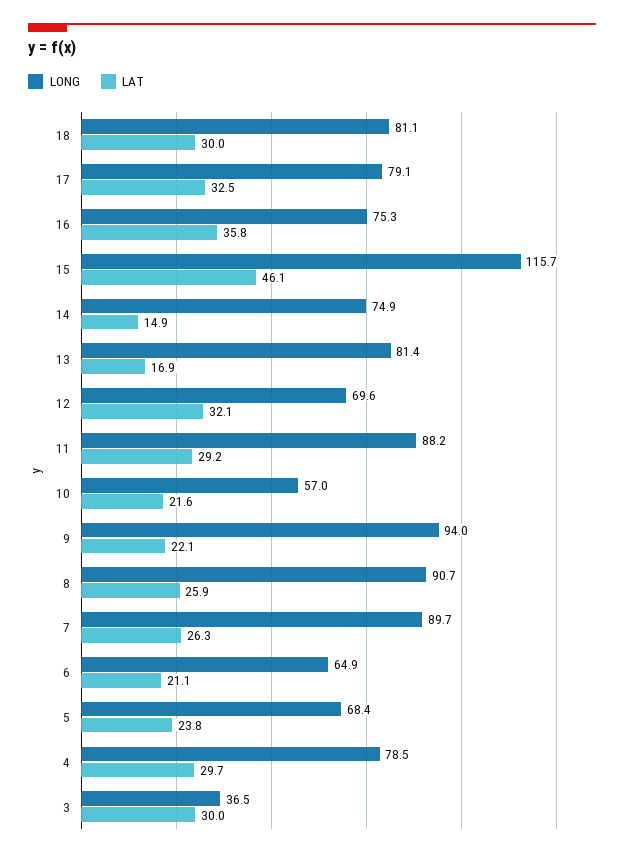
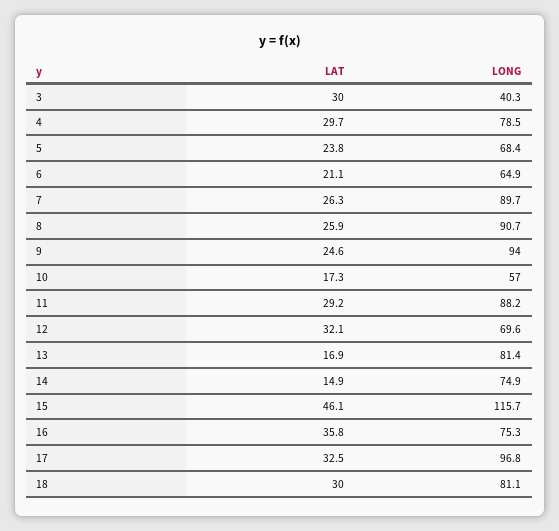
LONG, 17: 79.1 -> 96.8
LAT, 10: 21.6 -> 17.3
LAT, 9: 22.1 -> 24.6
LONG, 3: 36.5 -> 40.3

